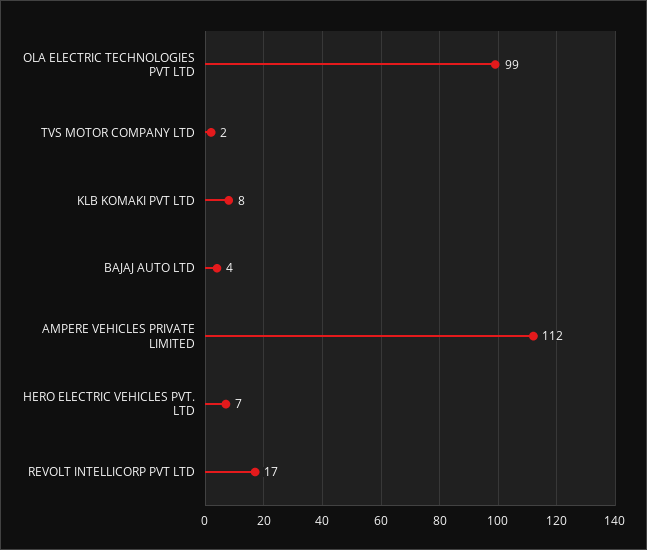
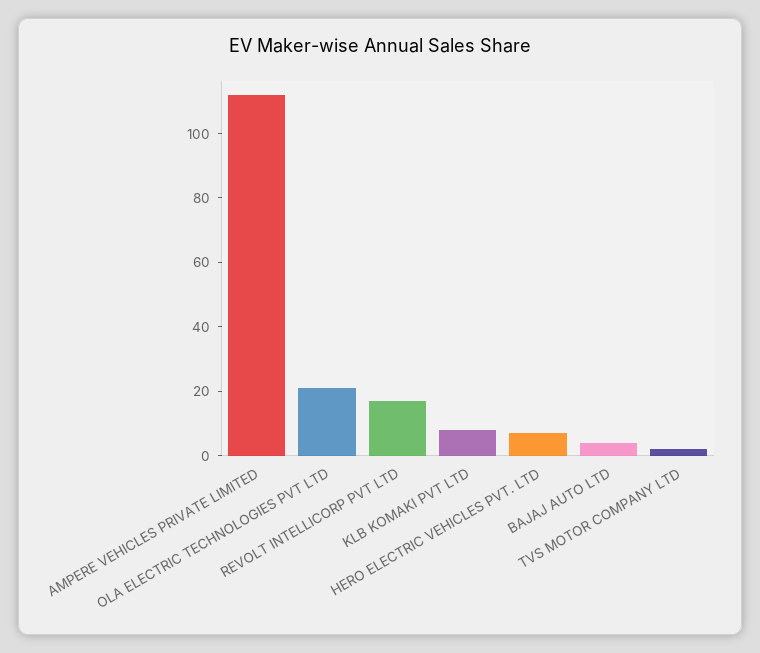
OLA ELECTRIC TECHNOLOGIES PVT LTD: 99 -> 20

